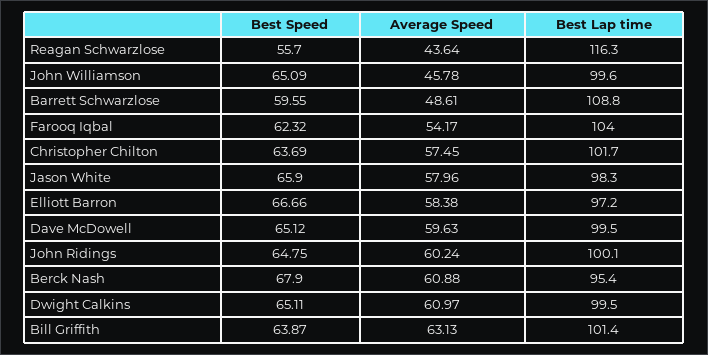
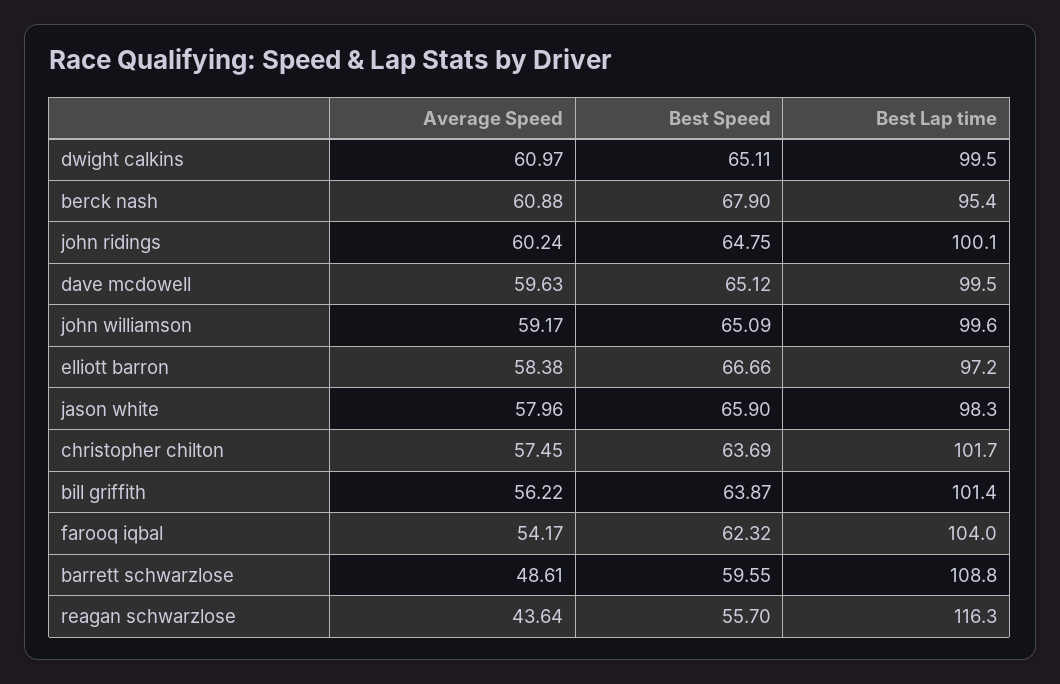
Average Speed, John Williamson: 45.78 -> 59.17
Average Speed, Bill Griffith: 63.13 -> 56.22

